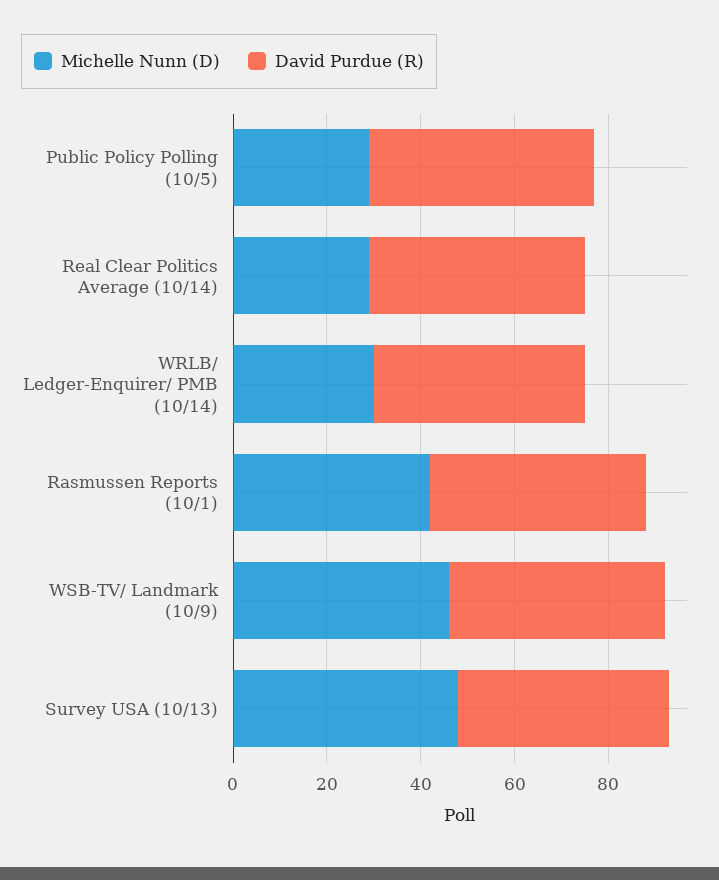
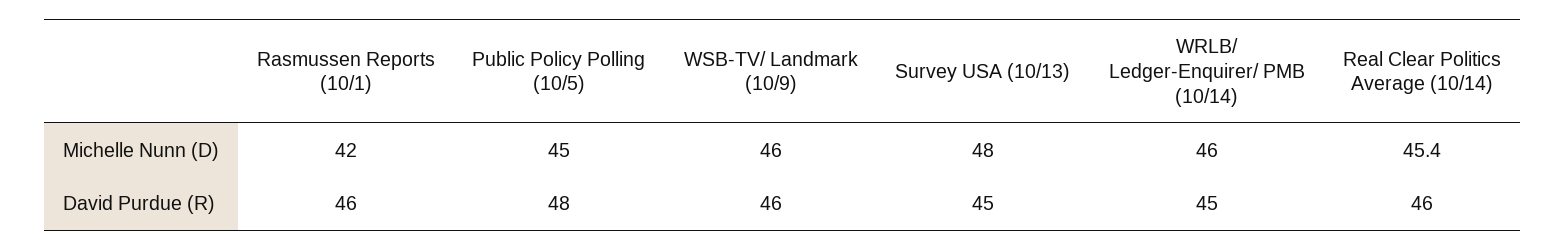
Michelle Nunn (D), Public Policy Polling (10/5): 30 -> 45
Michelle Nunn (D), Real Clear Politics Average (10/14): 30 -> 45.4
Michelle Nunn (D), WRLB/ Ledger-Enquirer/ PMB (10/14): 30 -> 46

